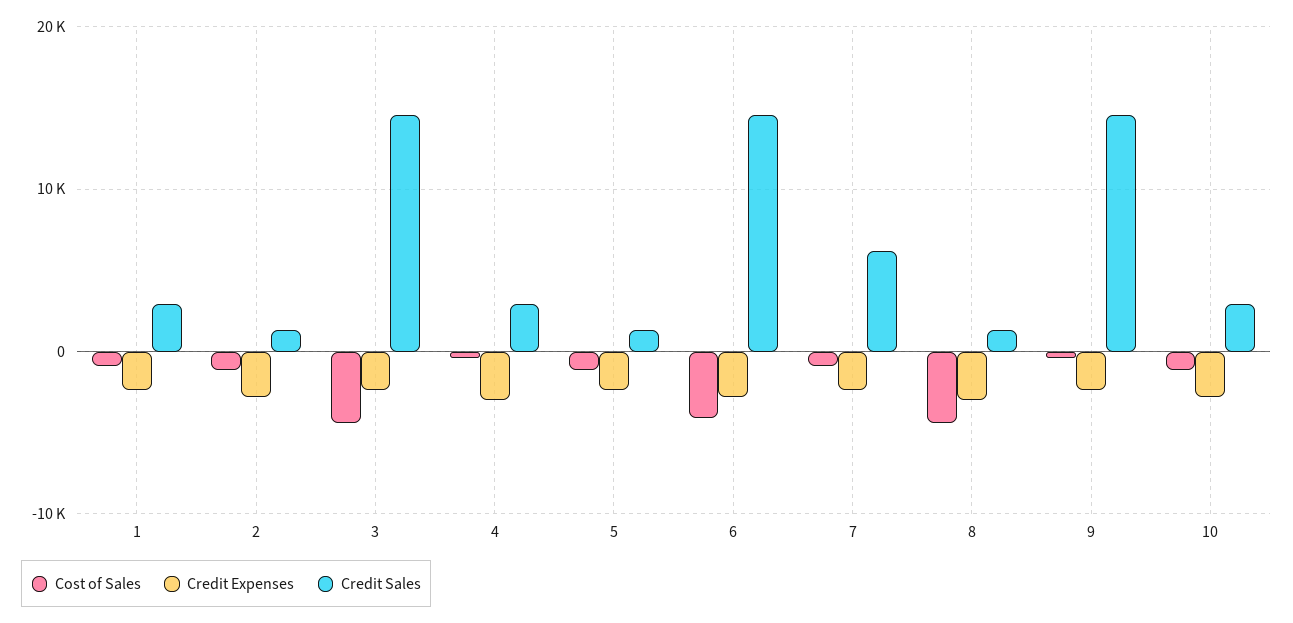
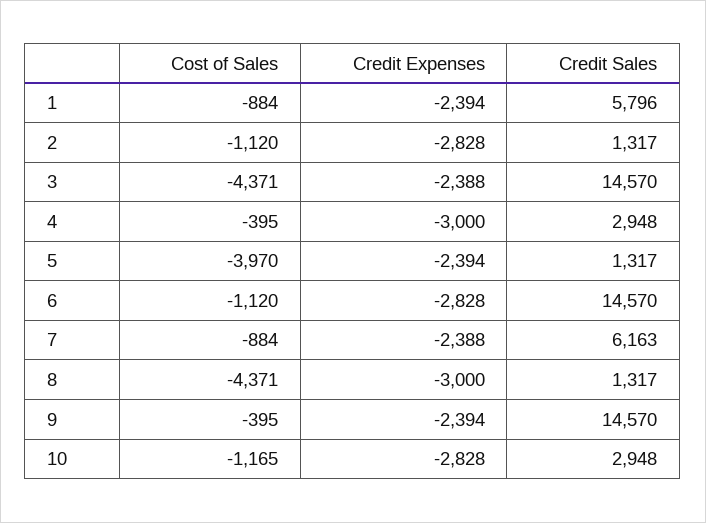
Credit Sales, 1: 3000 -> 5796
Cost of Sales, 5: -1000 -> -3970
Cost of Sales, 6: -4000 -> -1120

